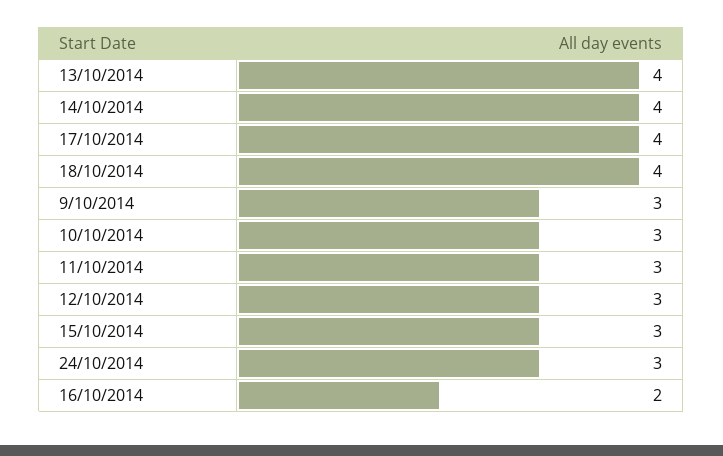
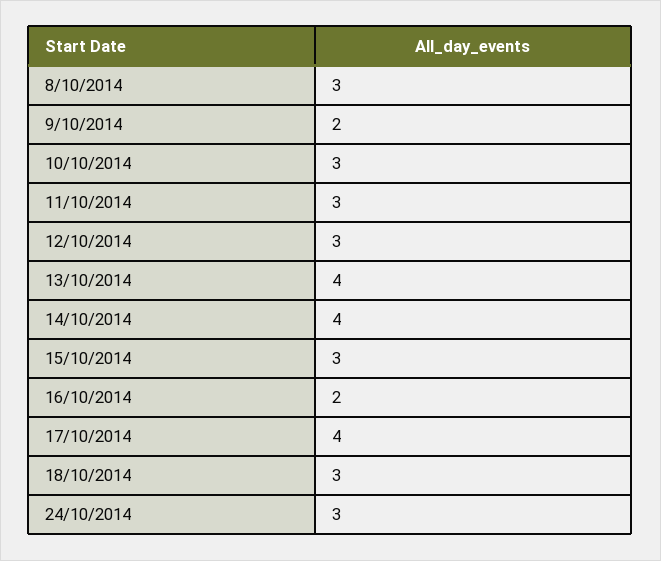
18/10/2014: 4 -> 3
9/10/2014: 3 -> 2
8/10/2014: none -> 3

